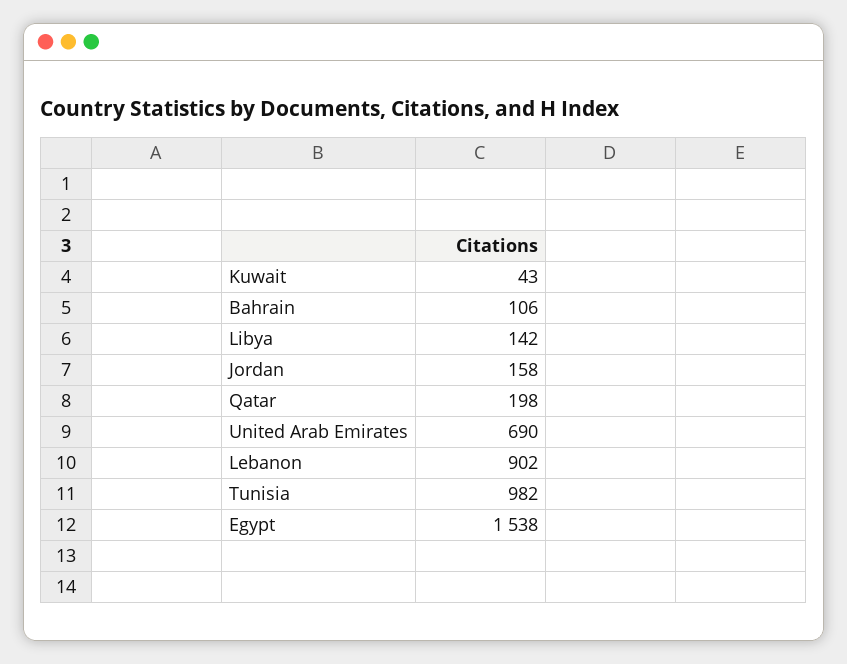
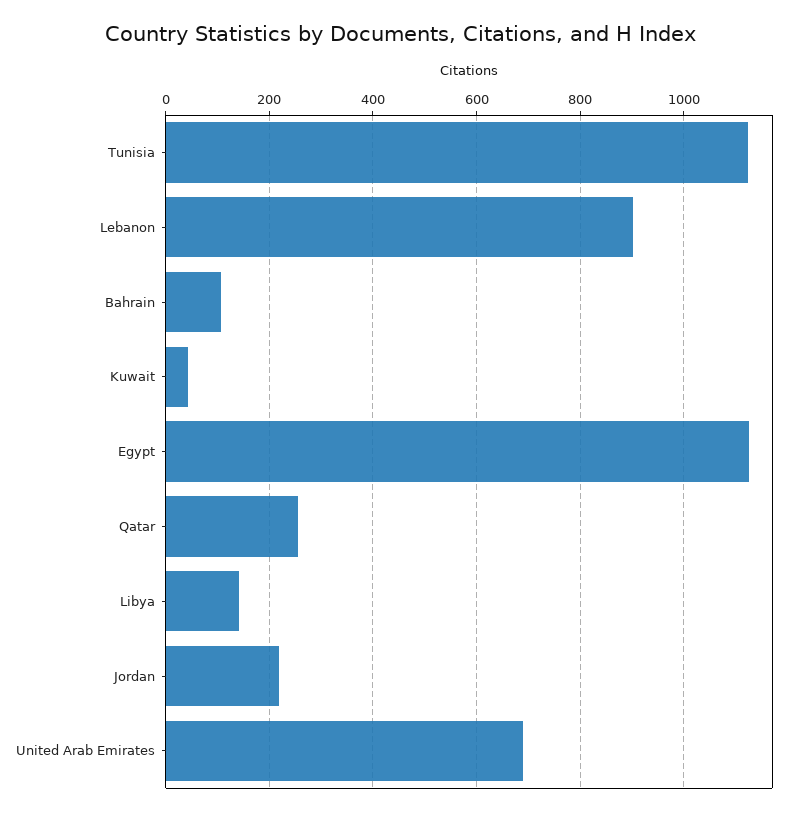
Jordan: 158 -> 220
Qatar: 198 -> 260
Tunisia: 982 -> 1120
Egypt: 1538 -> 1120

